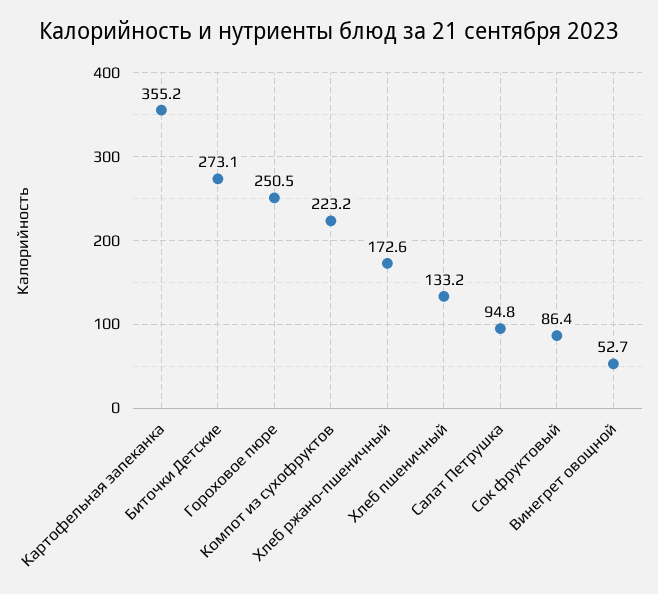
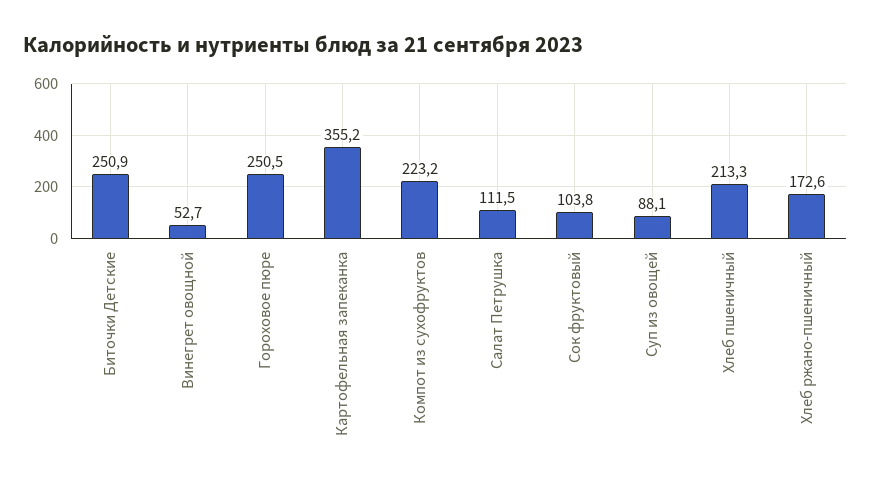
Биточки Детские: 273.1 -> 250.9
Хлеб пшеничный: 133.2 -> 213.3
Салат Петрушка: 94.8 -> 111.5
Сок фруктовый: 86.4 -> 103.8
Суп из овощей: none -> 88.1

